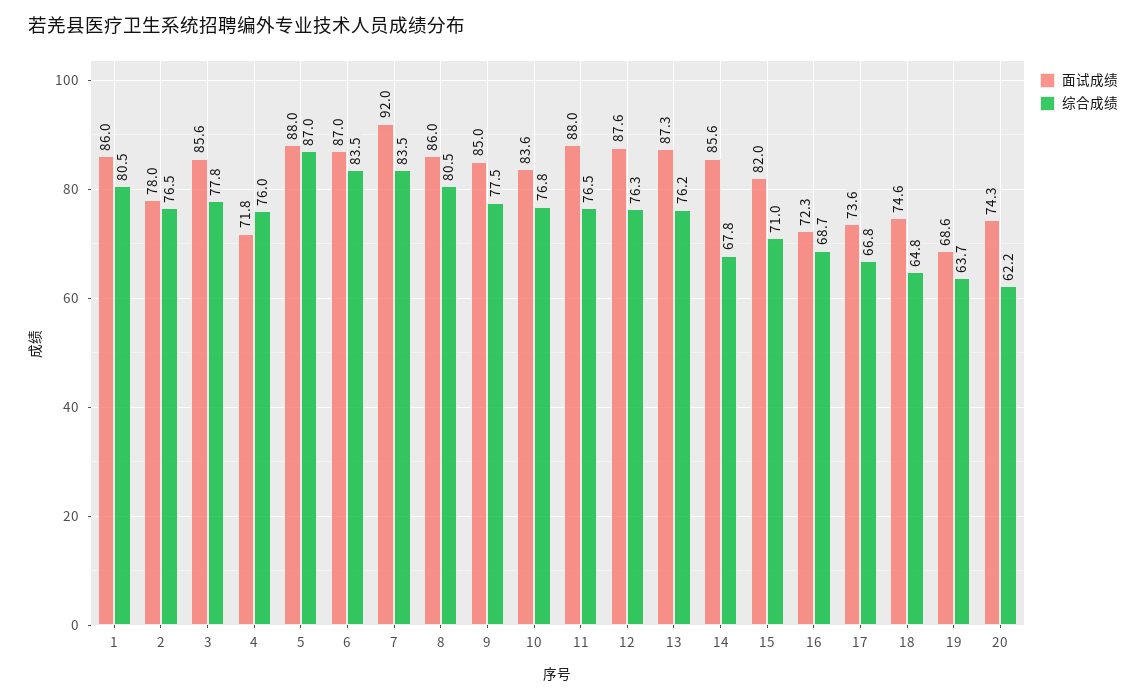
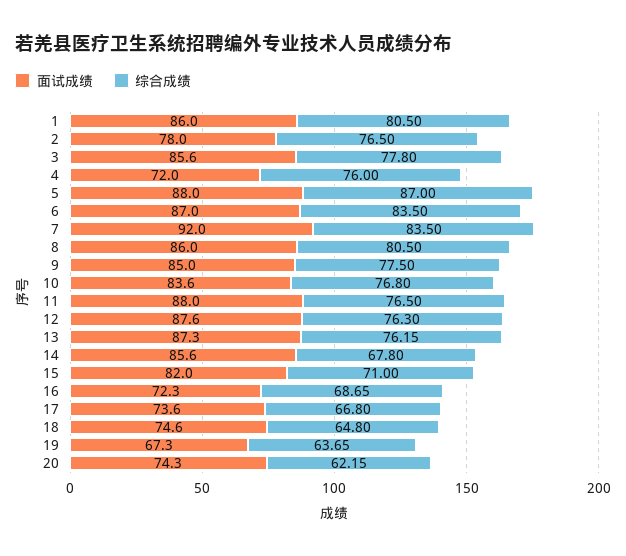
面试成绩, 4: 71.8 -> 72
面试成绩, 19: 68.6 -> 67.3

